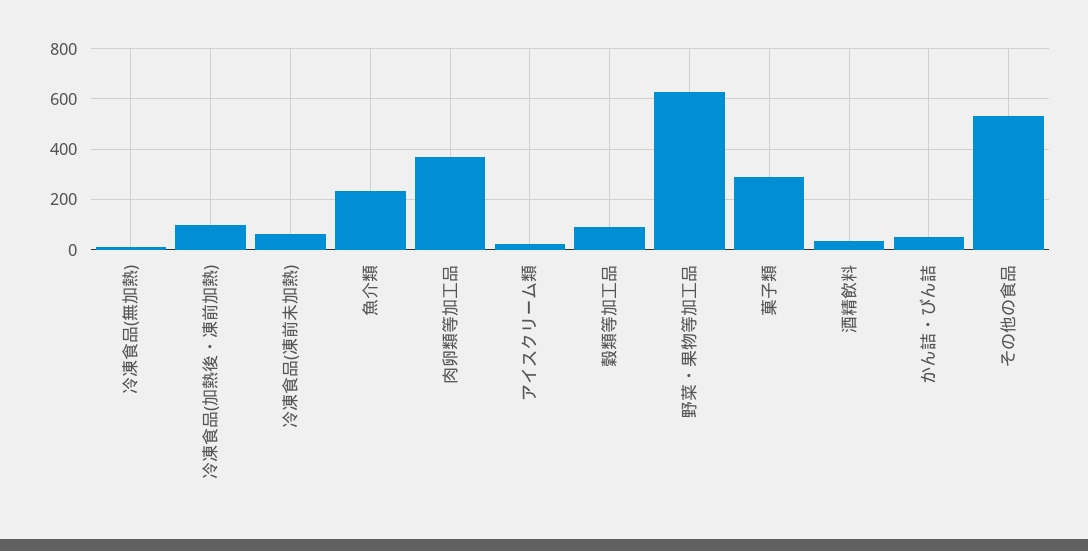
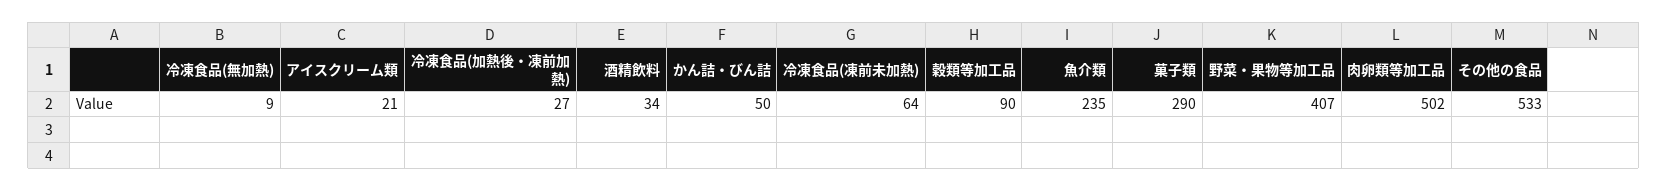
冷凍食品(加熱後・凍前加熱): 100 -> 27
肉卵類等加工品: 375 -> 502
野菜・果物等加工品: 625 -> 407

